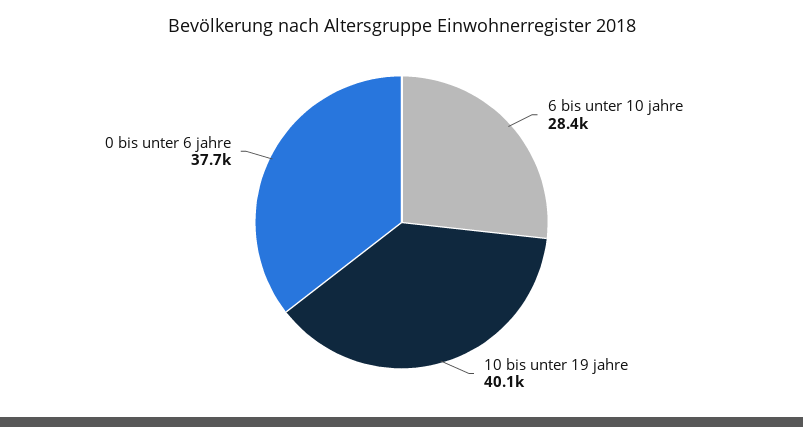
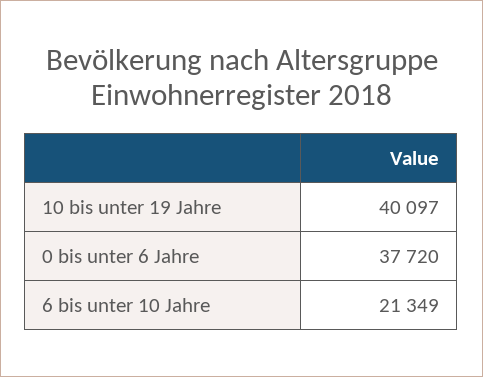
6 bis unter 10 jahre: 28400 -> 21349

